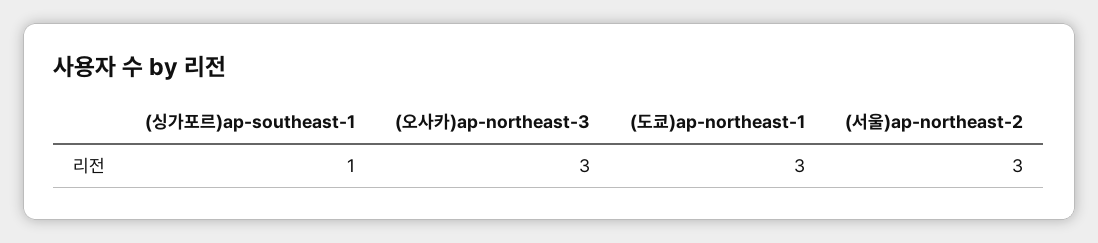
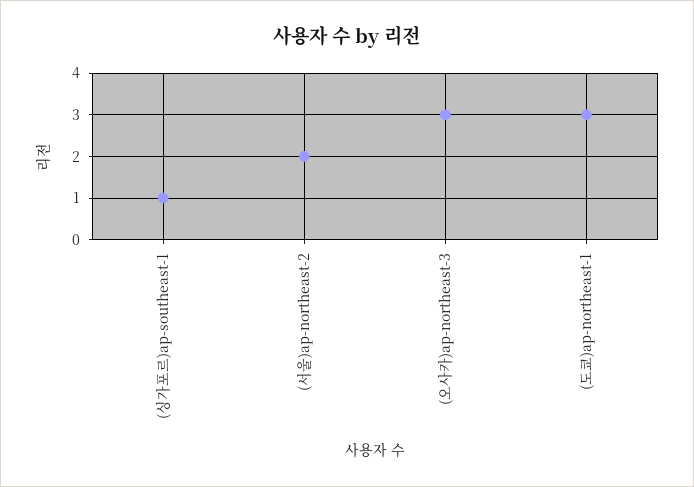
(서울)ap-northeast-2: 3 -> 2

